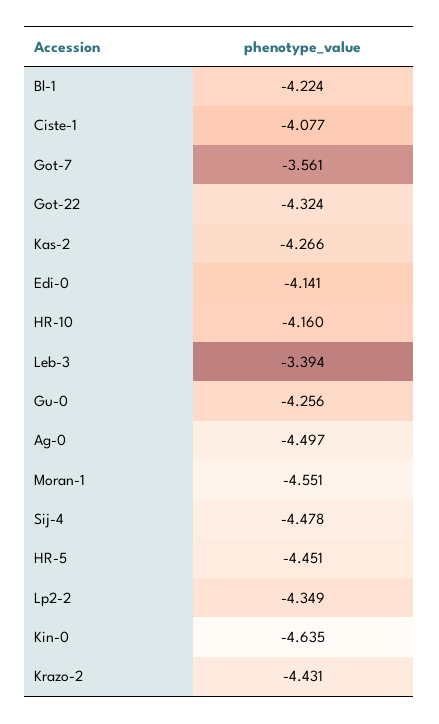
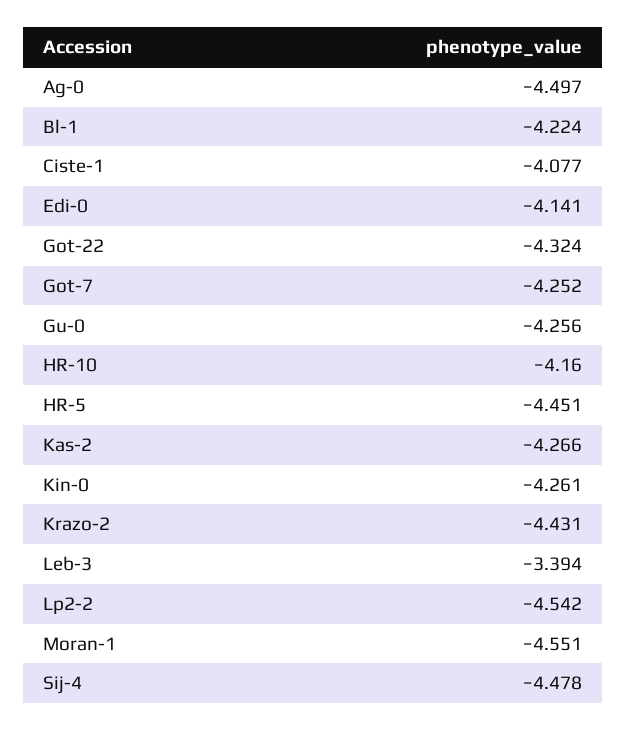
Got-7: -3.561 -> -4.252
Lp2-2: -4.349 -> -4.542
Kin-0: -4.635 -> -4.261

